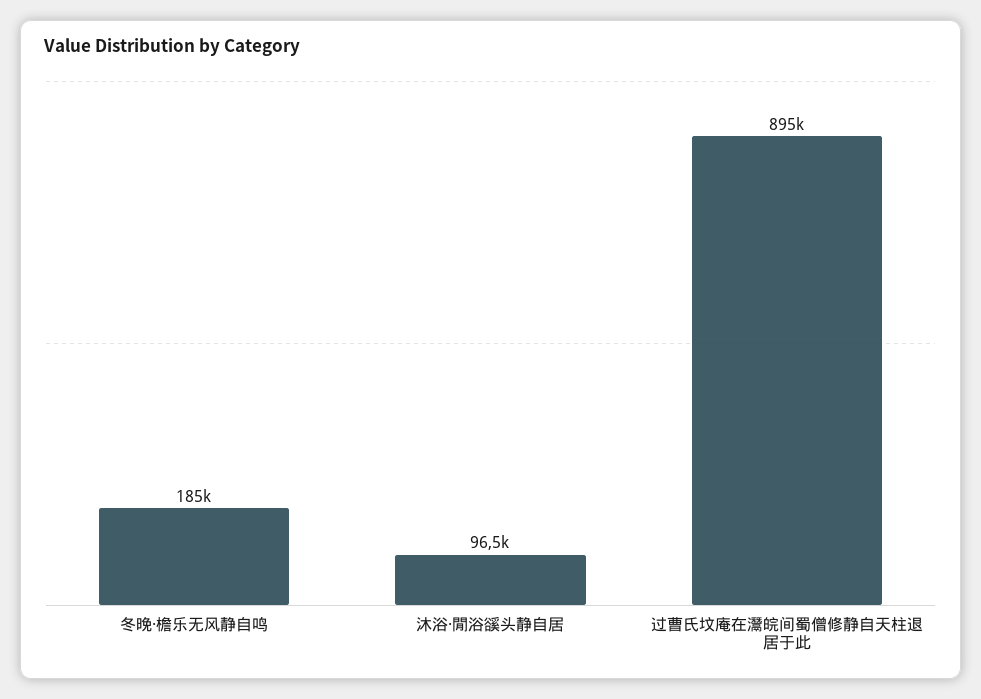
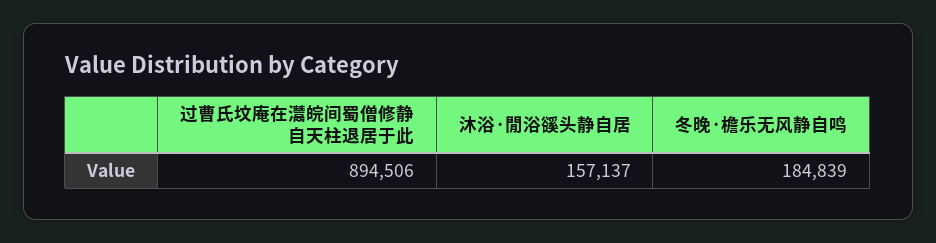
沐浴·閒浴豀头静自居: 96500 -> 157137

